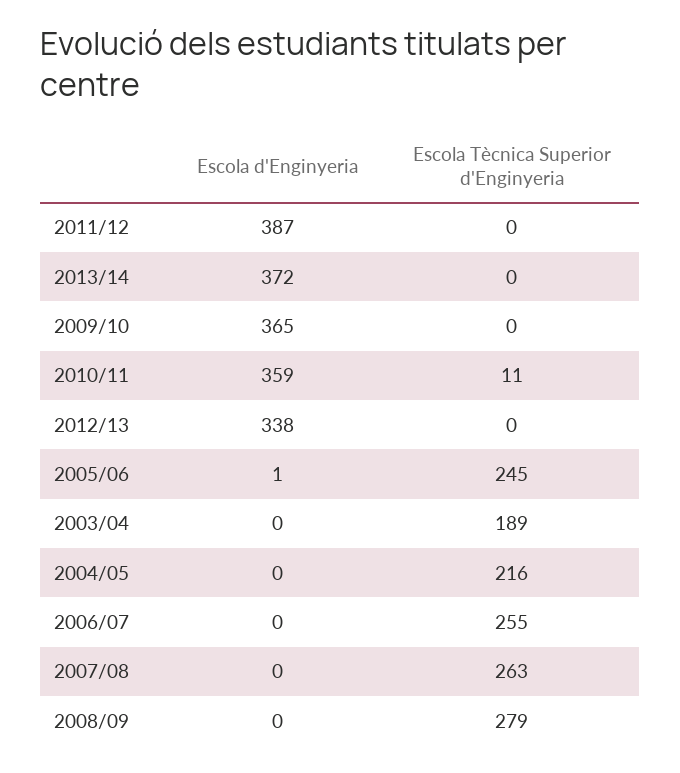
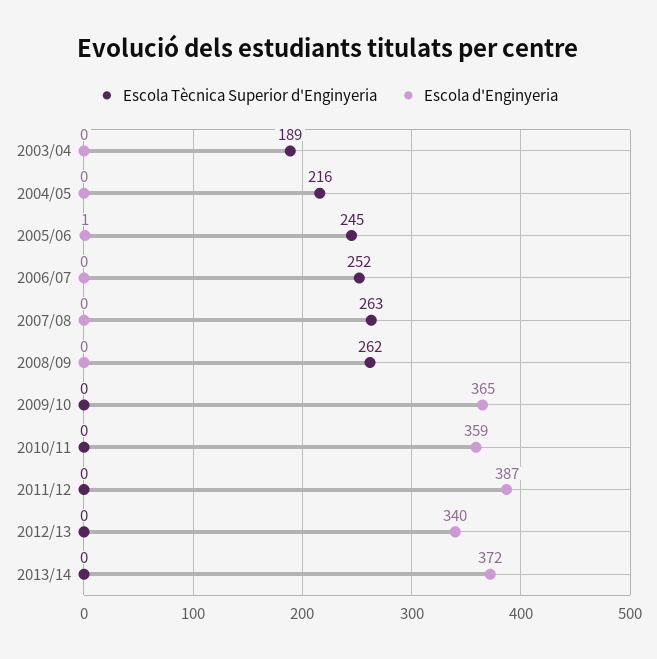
Escola Tècnica Superior d'Enginyeria, 2010/11: 11 -> 0
Escola d'Enginyeria, 2012/13: 338 -> 340
Escola Tècnica Superior d'Enginyeria, 2006/07: 255 -> 252
Escola Tècnica Superior d'Enginyeria, 2008/09: 279 -> 262

